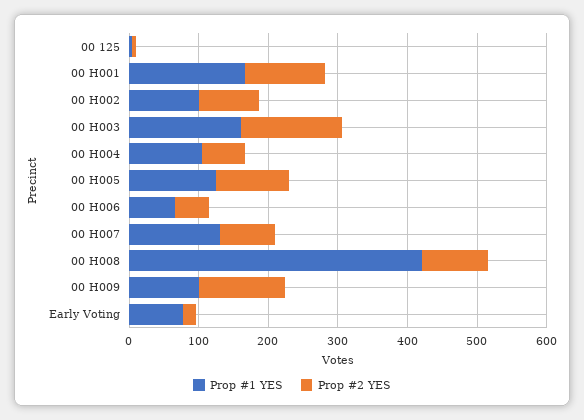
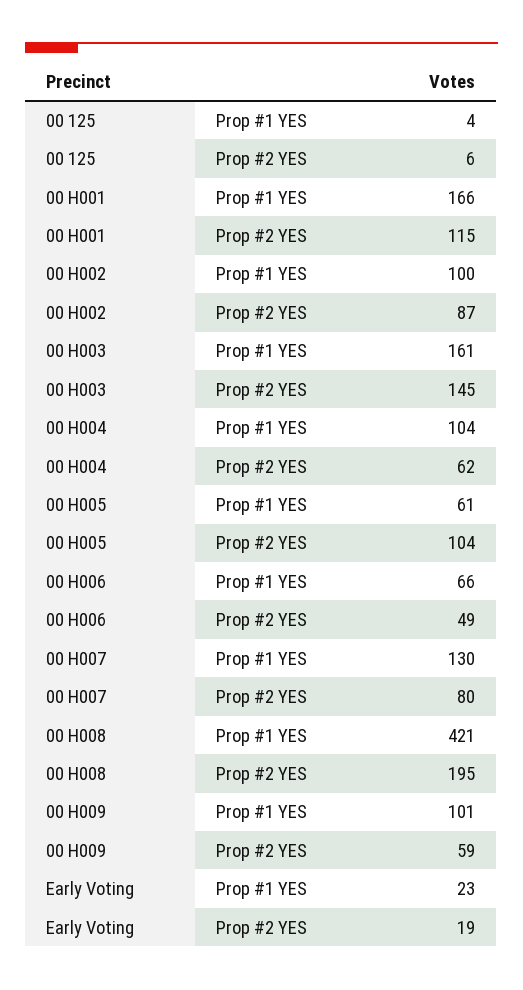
Prop #1 YES, 00 H005: 120 -> 61
Prop #2 YES, 00 H008: 100 -> 195
Prop #2 YES, 00 H009: 120 -> 59
Prop #1 YES, Early Voting: 80 -> 23

